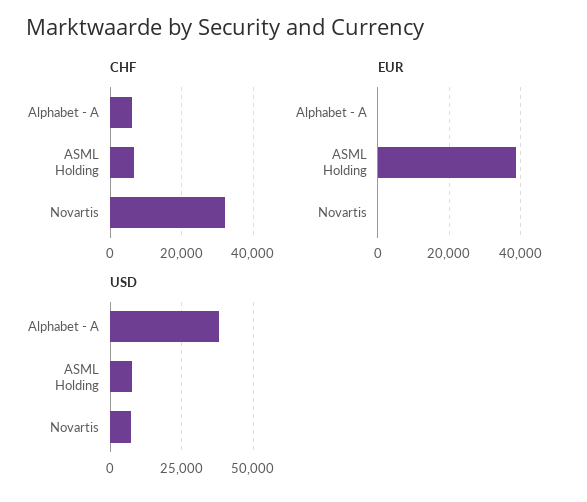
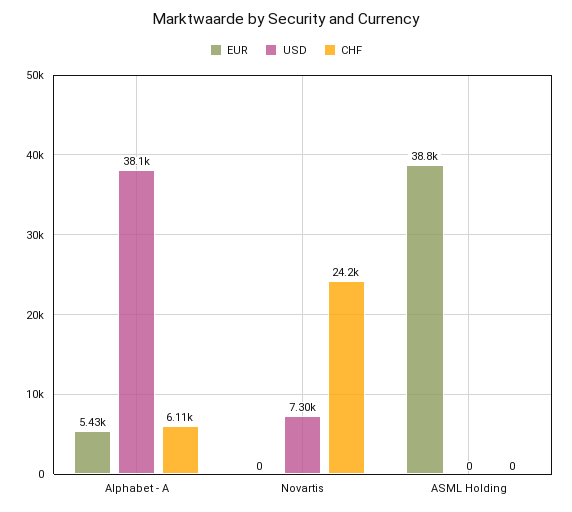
CHF, ASML Holding: 6000 -> 0
CHF, Novartis: 32000 -> 24200
EUR, Alphabet - A: 0 -> 5430
USD, ASML Holding: 7500 -> 0

